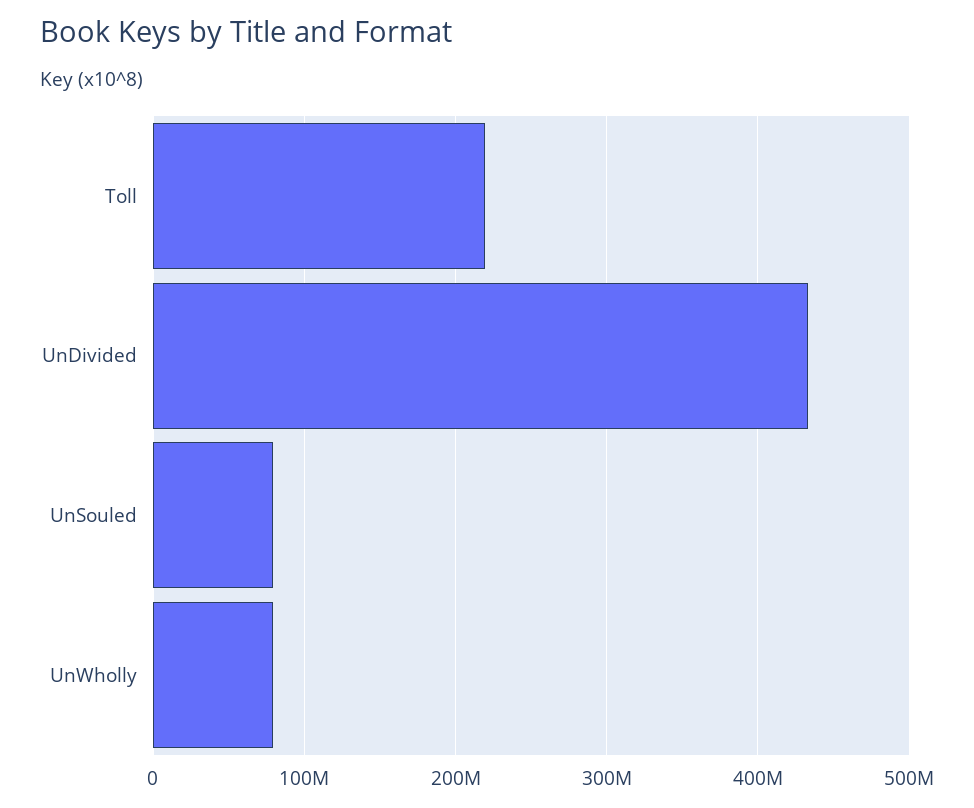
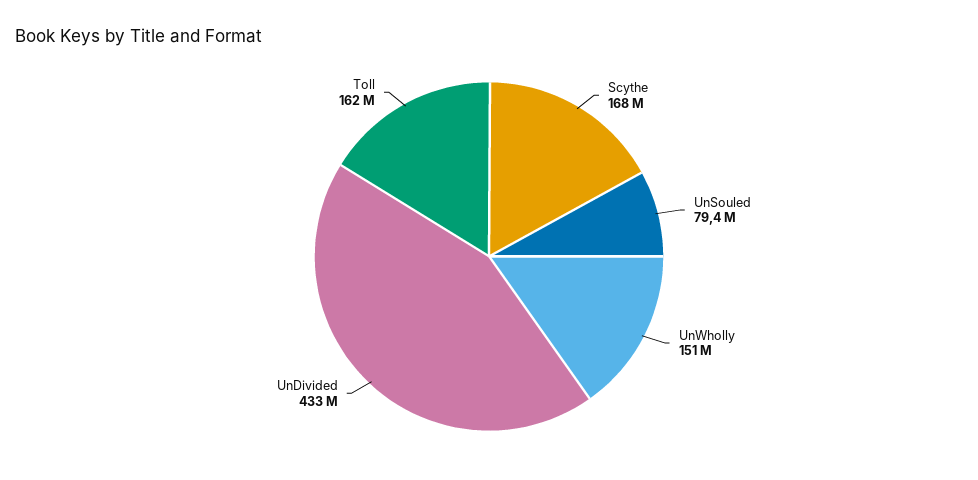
Toll: 220000000 -> 162000000
UnWholly: 80000000 -> 151000000
Scythe: none -> 168000000

